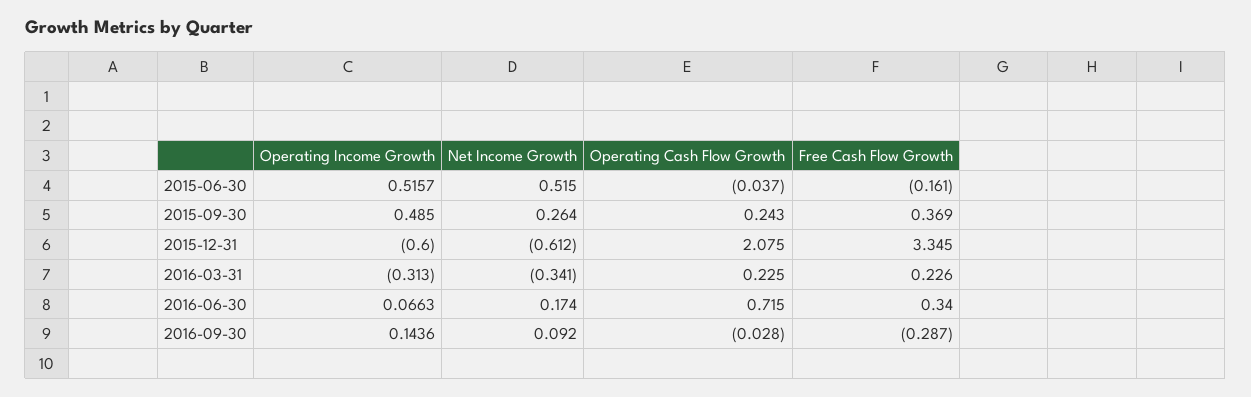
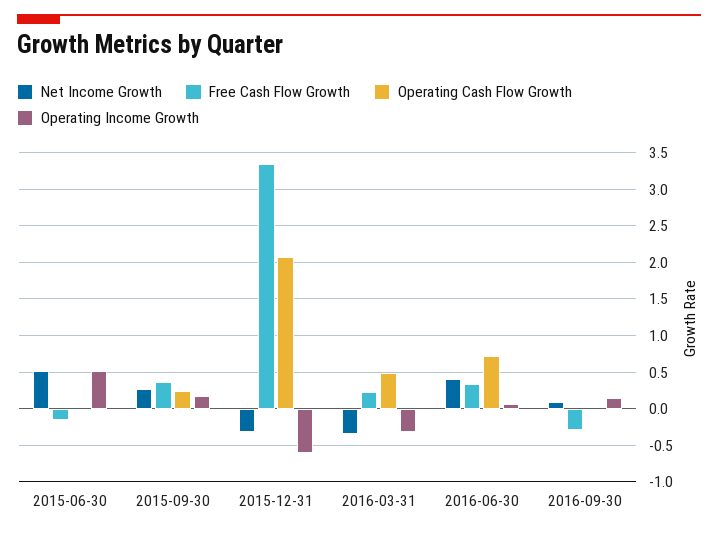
Operating Income Growth, 2015-09-30: 0.485 -> 0.2
Net Income Growth, 2015-12-31: -0.612 -> -0.3
Operating Cash Flow Growth, 2016-03-31: 0.225 -> 0.5
Net Income Growth, 2016-06-30: 0.174 -> 0.4

